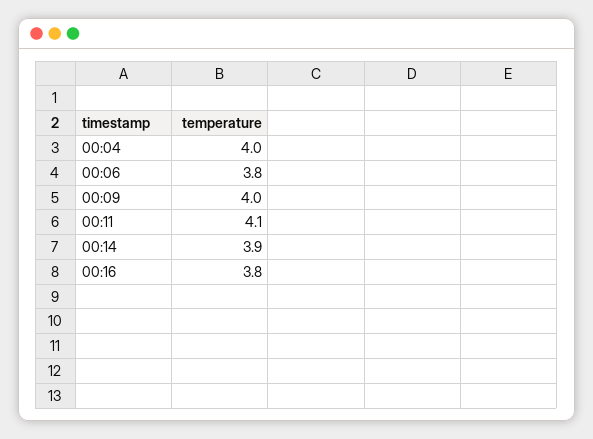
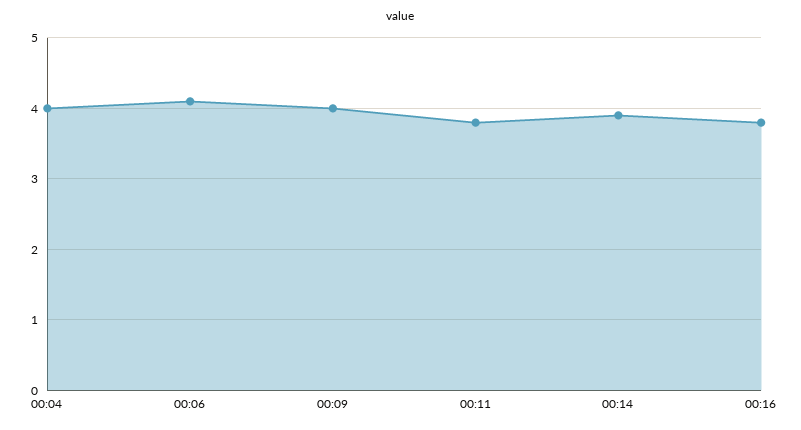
00:06: 3.8 -> 4.1
00:11: 4.1 -> 3.8

